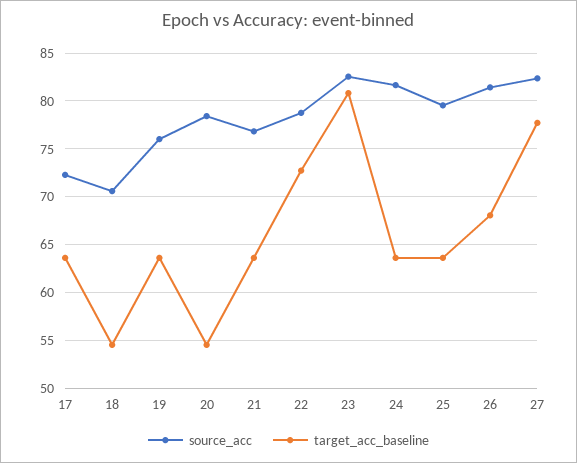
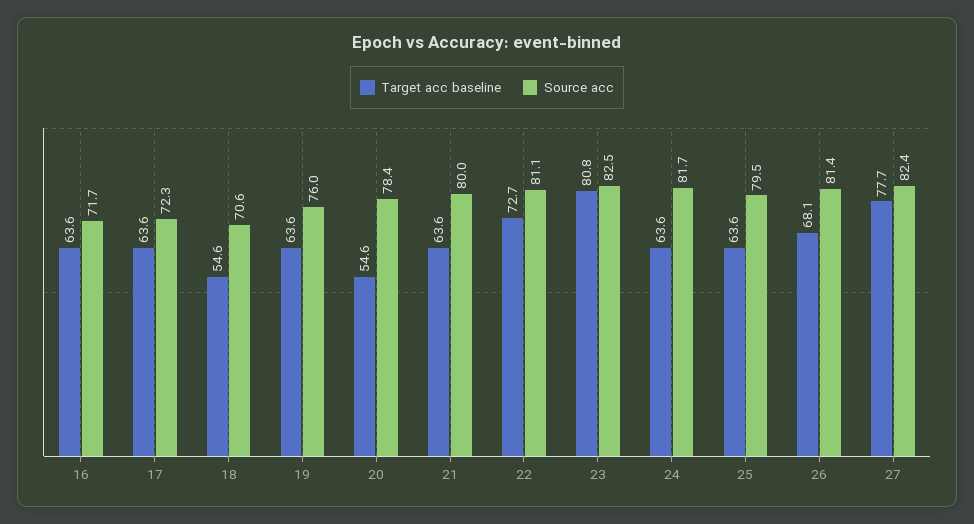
source_acc, 21: 77 -> 80
source_acc, 22: 79 -> 81.1
target_acc_baseline, 16: none -> 63.6
source_acc, 16: none -> 71.7

